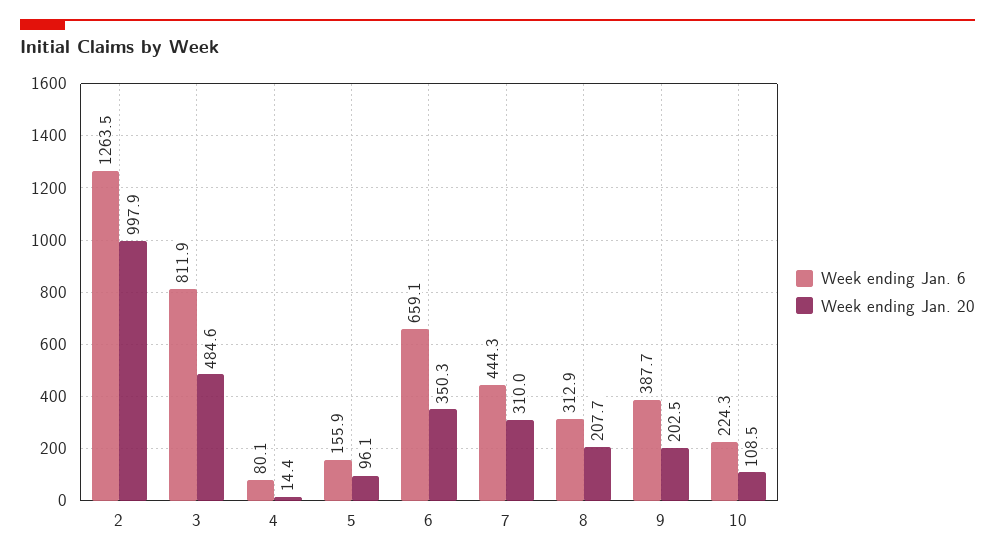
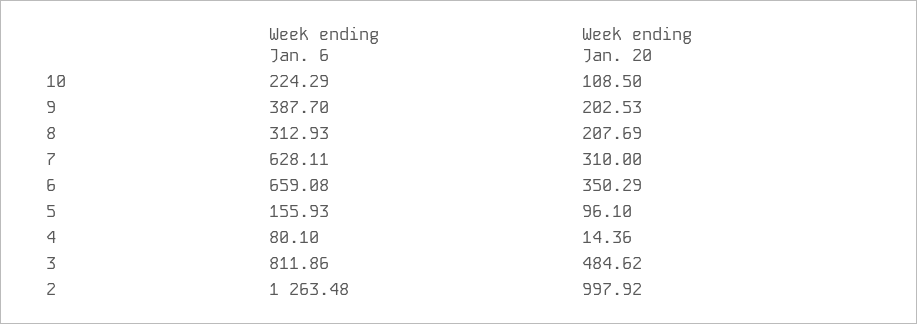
Week ending Jan. 6, 7: 444.3 -> 628.11

